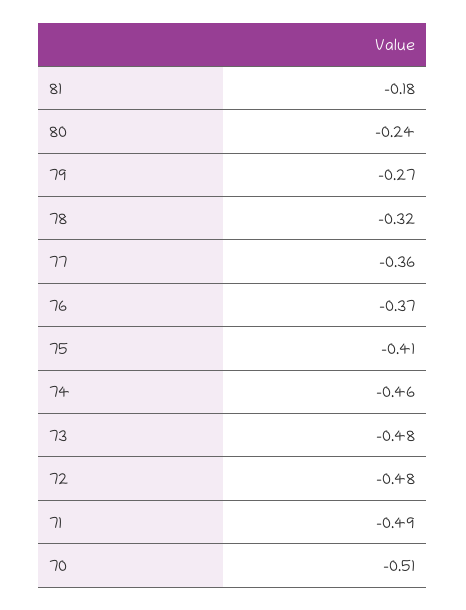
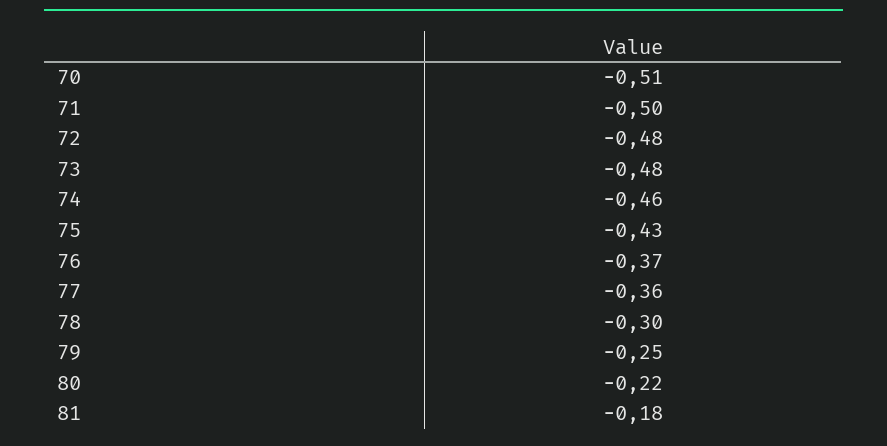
80: -0.24 -> -0.22
79: -0.27 -> -0.25
78: -0.32 -> -0.3
75: -0.41 -> -0.43
71: -0.49 -> -0.5

